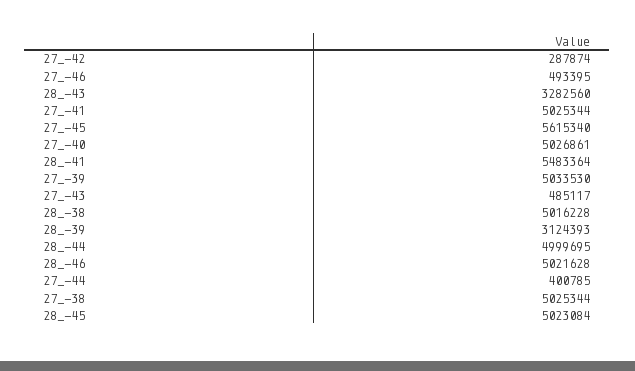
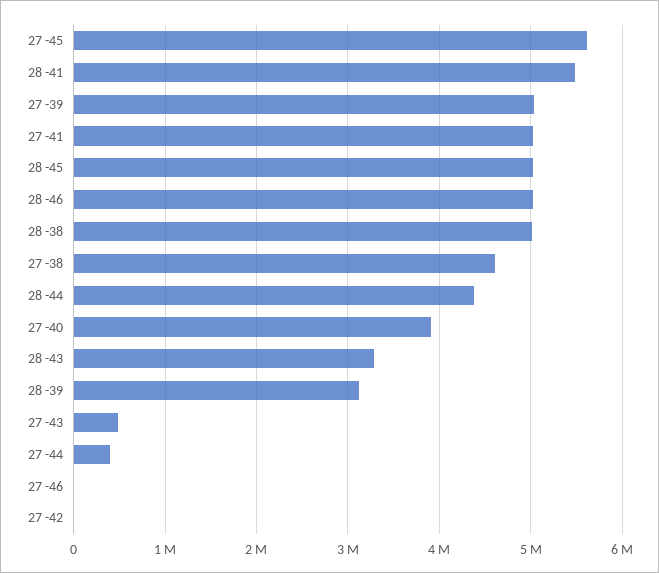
27_-42: 287874 -> 0
27_-46: 493395 -> 0
27_-40: 5026861 -> 3900000
28_-44: 4999695 -> 4400000
27_-38: 5025344 -> 4600000

